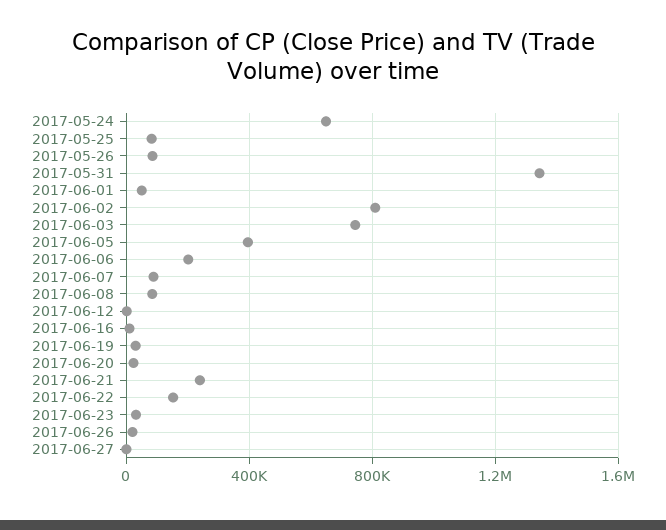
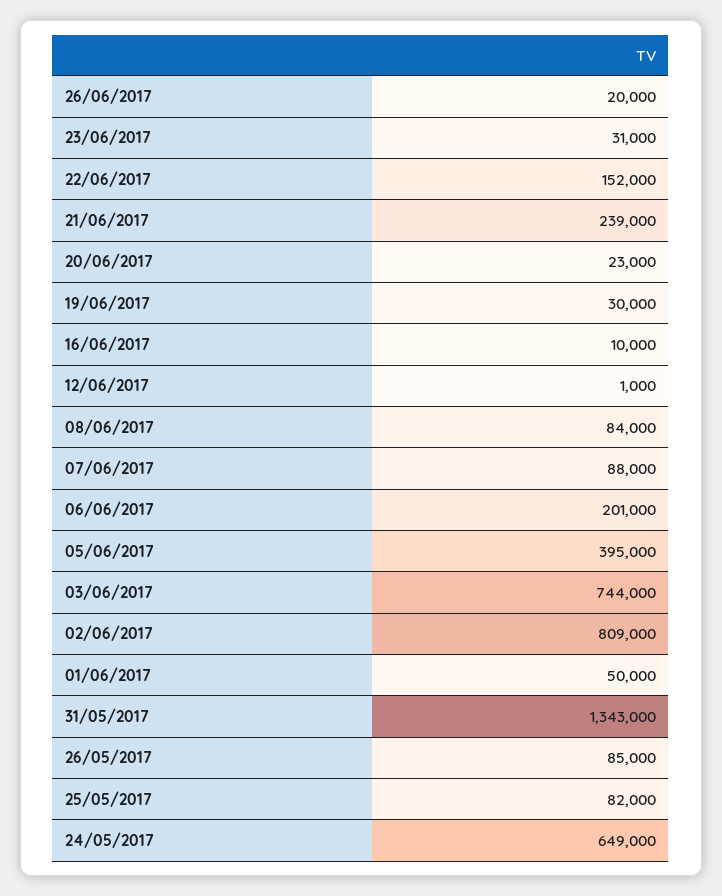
2017-06-27: 0 -> none

